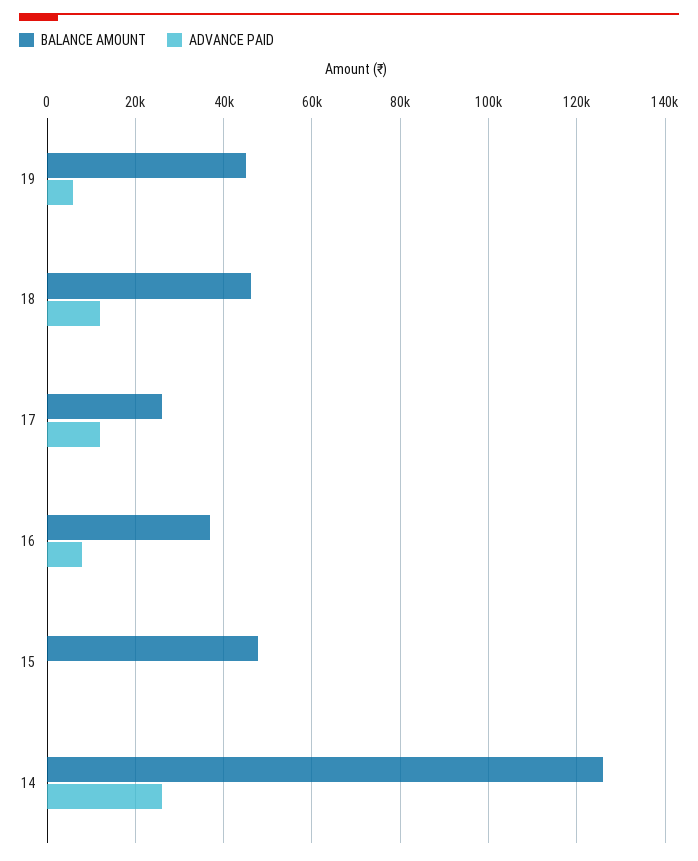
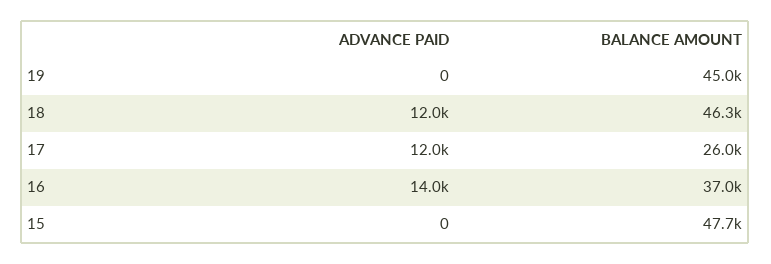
ADVANCE PAID, 19: 6000 -> 0
ADVANCE PAID, 16: 8000 -> 14000
BALANCE AMOUNT, 14: 126000 -> none
ADVANCE PAID, 14: 26000 -> none

